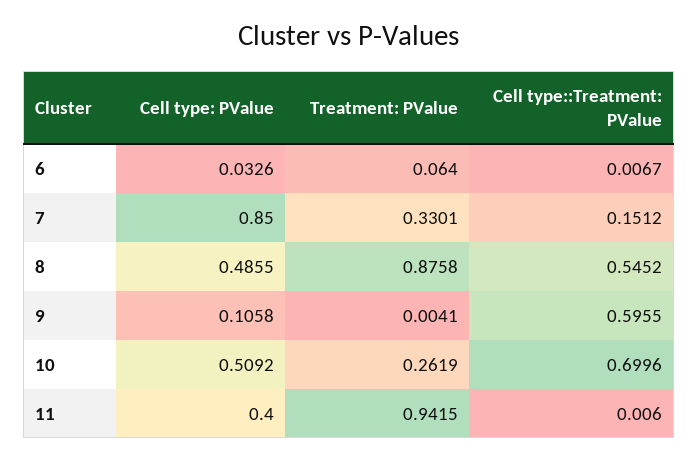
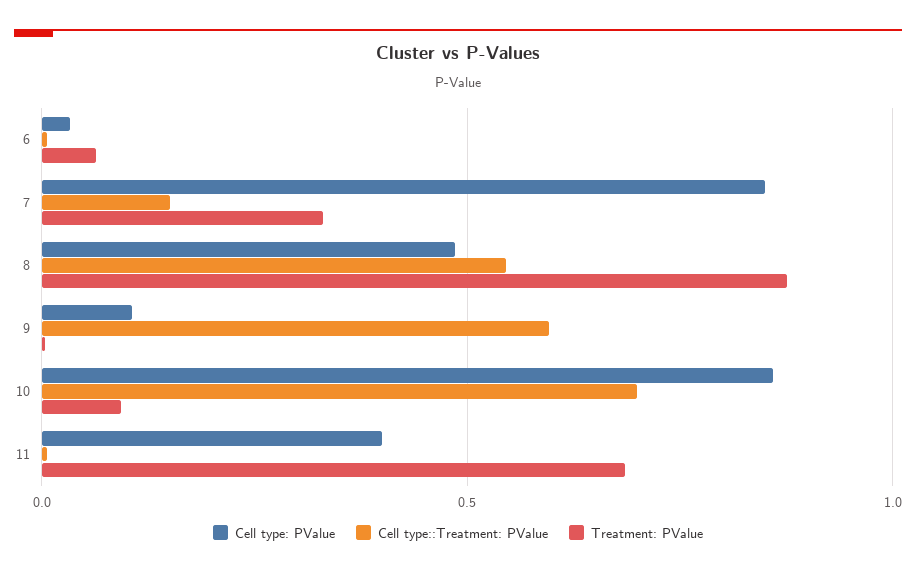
Cell type: PValue, 10: 0.5092 -> 0.85
Treatment: PValue, 10: 0.2619 -> 0.1
Treatment: PValue, 11: 0.9415 -> 0.7

